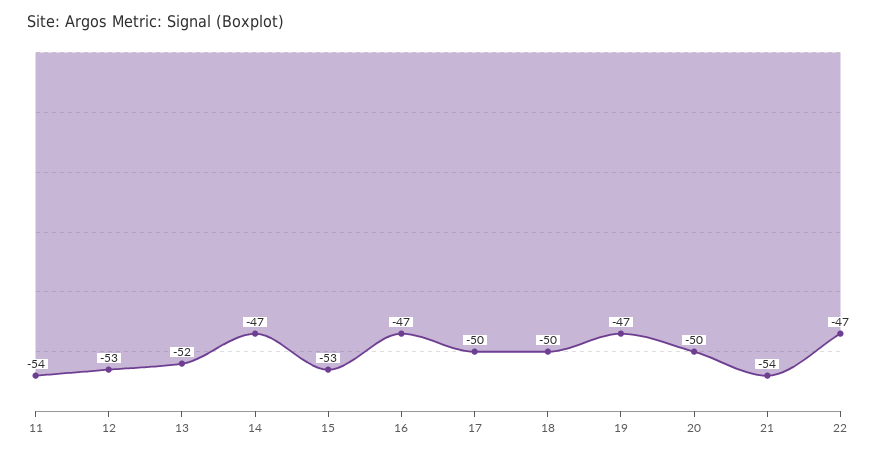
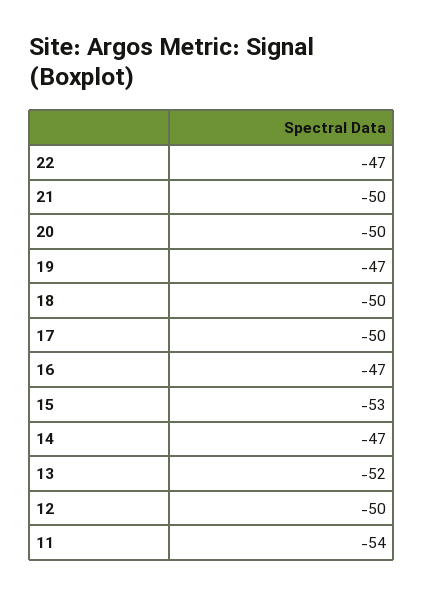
12: -53 -> -50
21: -54 -> -50

